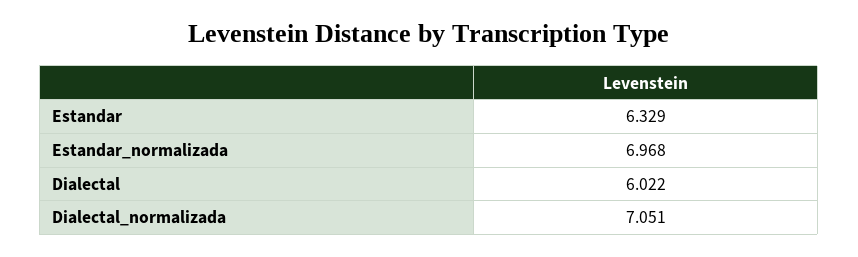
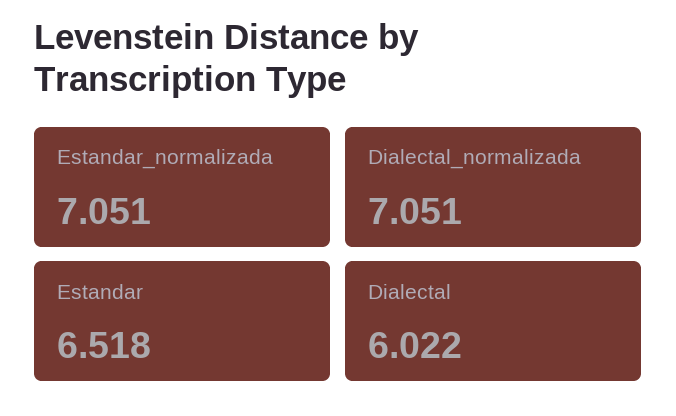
Estandar: 6.329 -> 6.518
Estandar_normalizada: 6.968 -> 7.051

